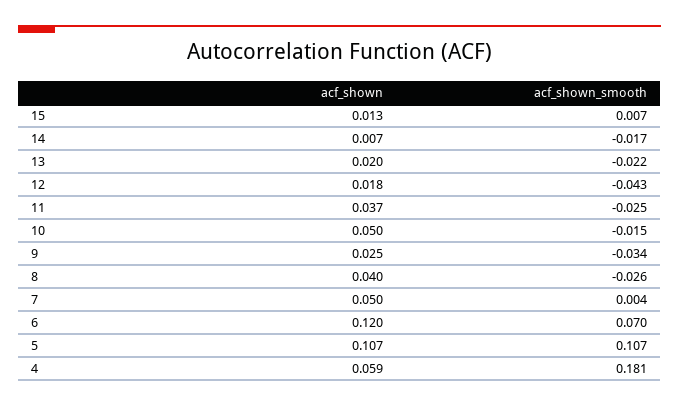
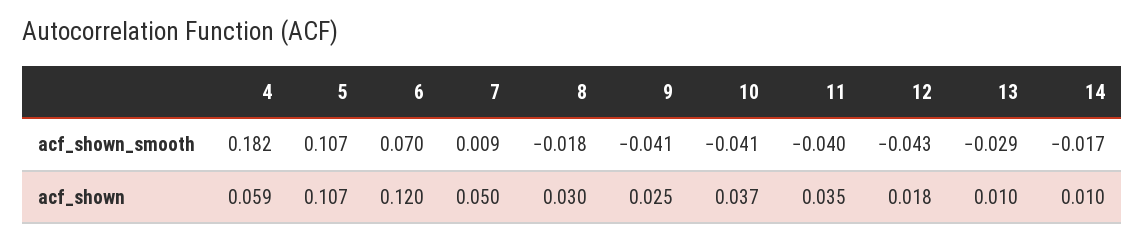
acf_shown, 15: 0.013 -> none
acf_shown_smooth, 15: 0.007 -> none
acf_shown, 14: 0.007 -> 0.01
acf_shown, 13: 0.02 -> 0.01
acf_shown_smooth, 13: -0.022 -> -0.029
acf_shown, 11: 0.037 -> 0.035
acf_shown_smooth, 11: -0.025 -> -0.04
acf_shown, 10: 0.05 -> 0.037
acf_shown_smooth, 10: -0.015 -> -0.041
acf_shown_smooth, 9: -0.034 -> -0.041
acf_shown, 8: 0.04 -> 0.03
acf_shown_smooth, 8: -0.026 -> -0.018
acf_shown_smooth, 7: 0.004 -> 0.009
acf_shown_smooth, 4: 0.181 -> 0.182

